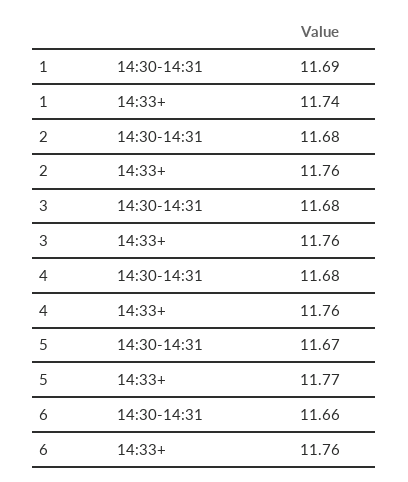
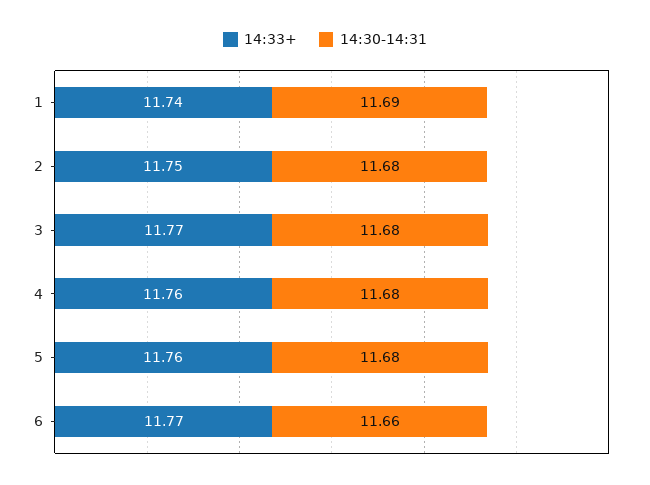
14:33+, 2: 11.76 -> 11.75
14:33+, 3: 11.76 -> 11.77
14:30-14:31, 5: 11.67 -> 11.68
14:33+, 5: 11.77 -> 11.76
14:33+, 6: 11.76 -> 11.77

